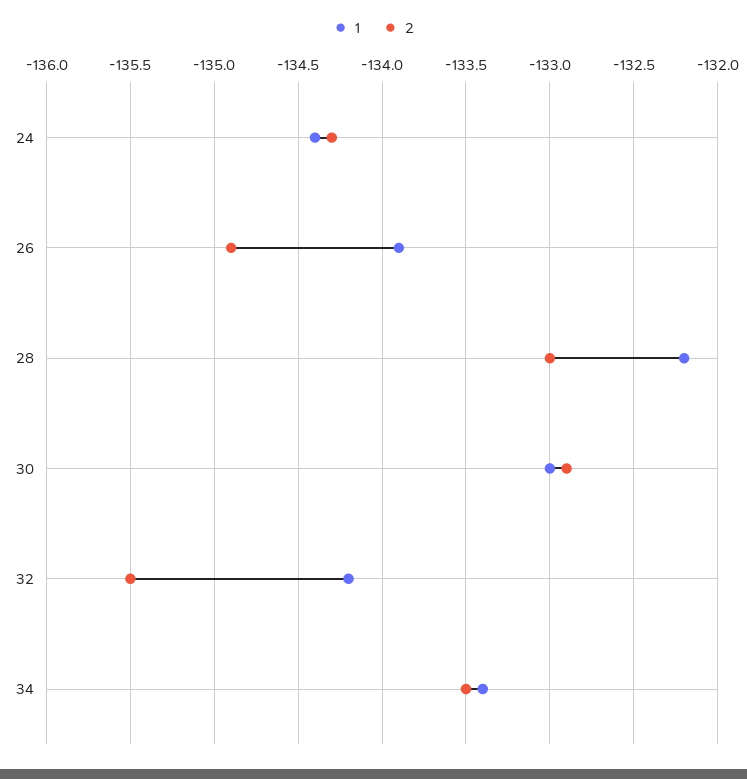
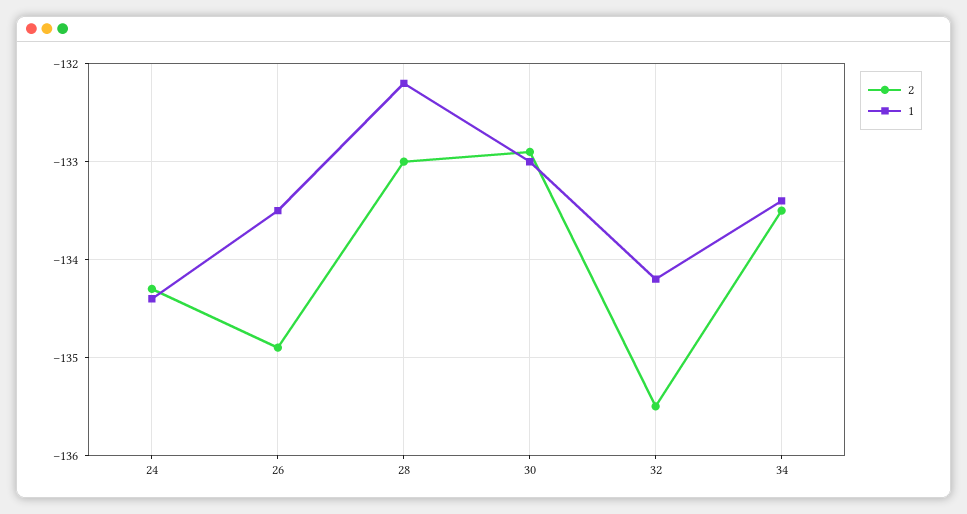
1, 26: -133.9 -> -133.5

